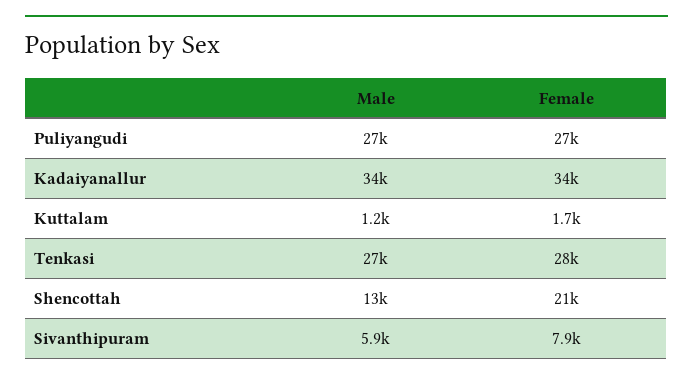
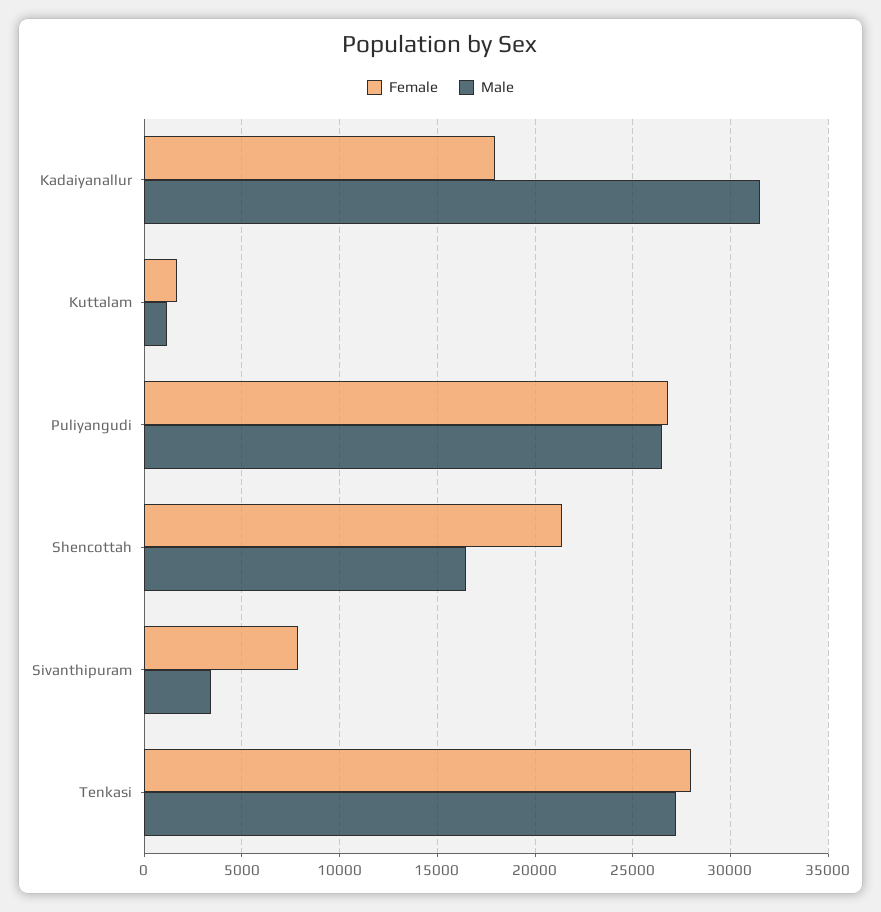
Male, Kadaiyanallur: 34000 -> 31500
Female, Kadaiyanallur: 34000 -> 18000
Male, Shencottah: 13000 -> 16500
Male, Sivanthipuram: 5900 -> 3500

